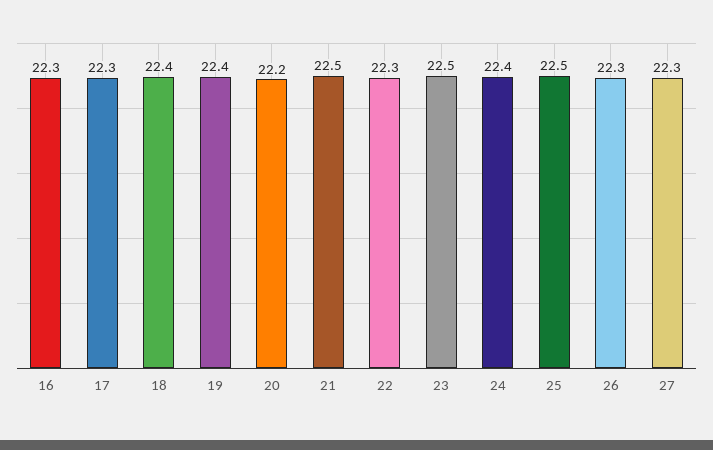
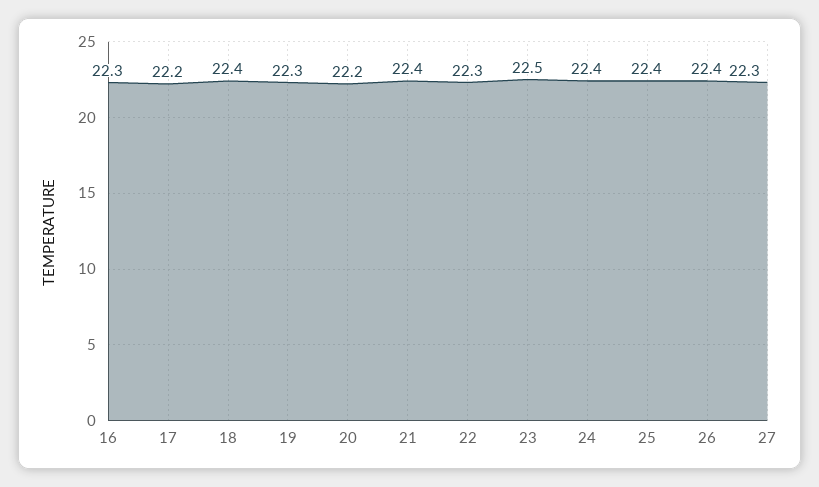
17: 22.3 -> 22.2
19: 22.4 -> 22.3
21: 22.5 -> 22.4
25: 22.5 -> 22.4
26: 22.3 -> 22.4

